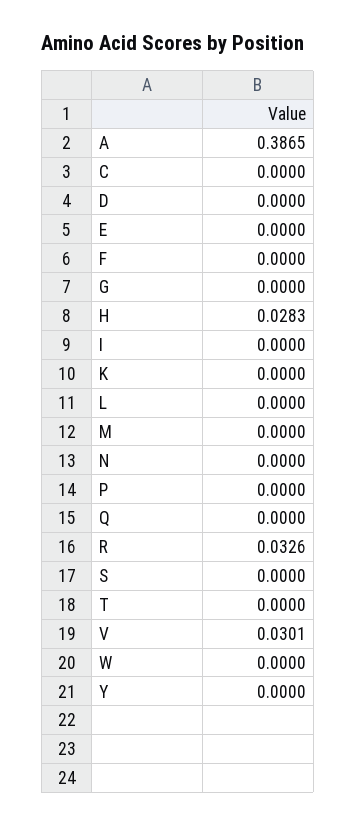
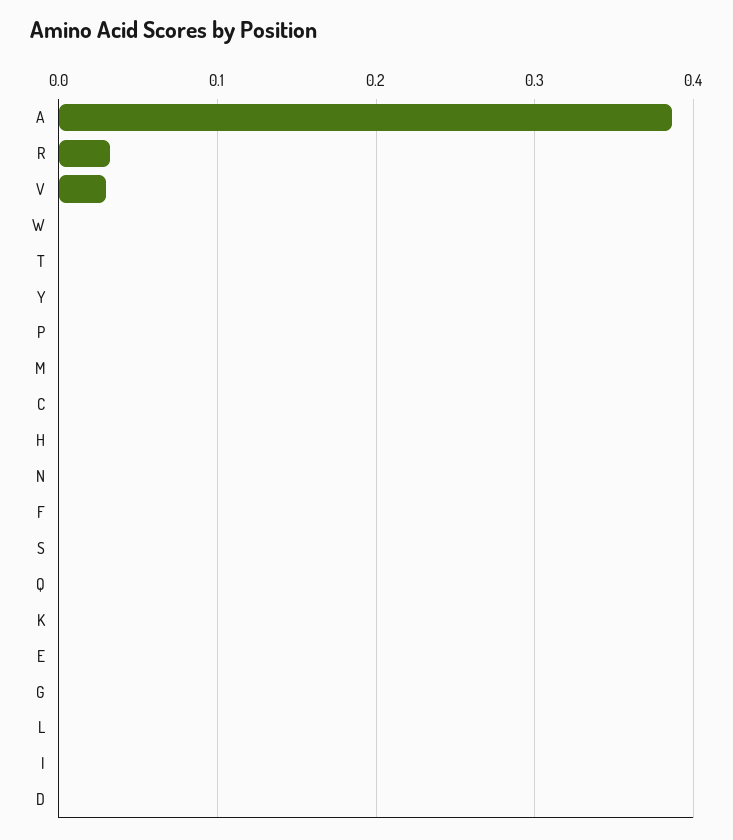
H: 0.0283 -> 0

